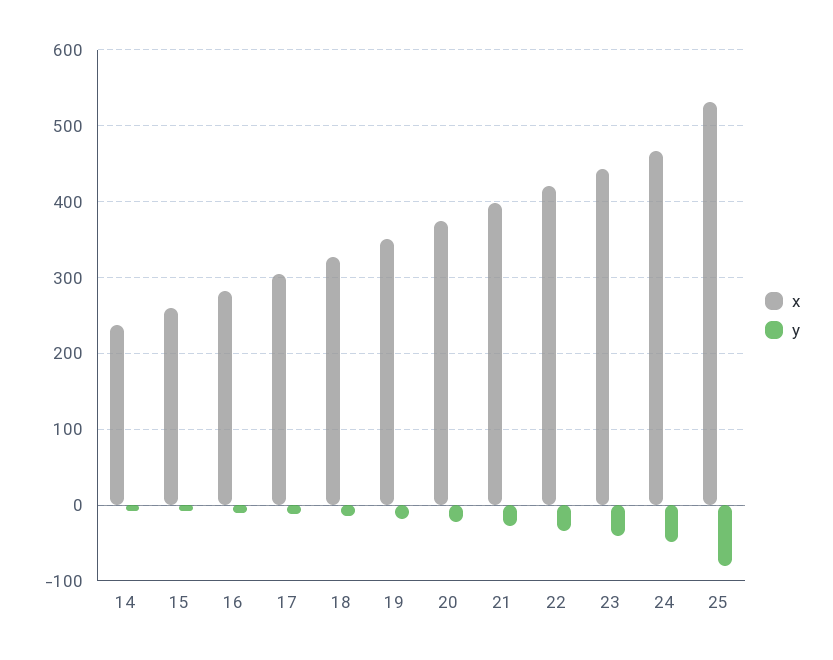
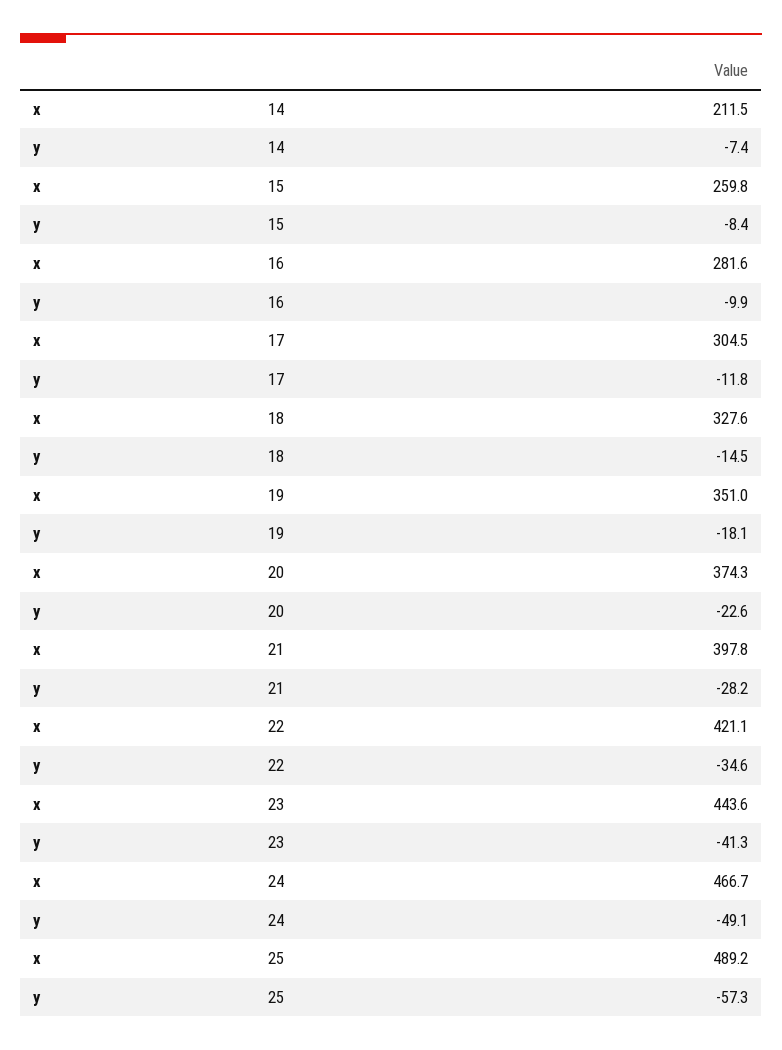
x, 14: 240 -> 211.5
x, 25: 530 -> 489.2
y, 25: -80 -> -57.3

